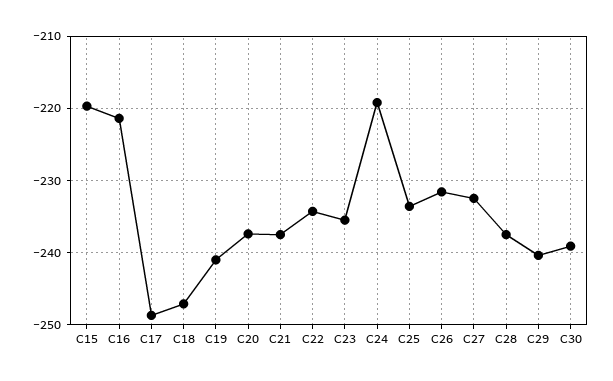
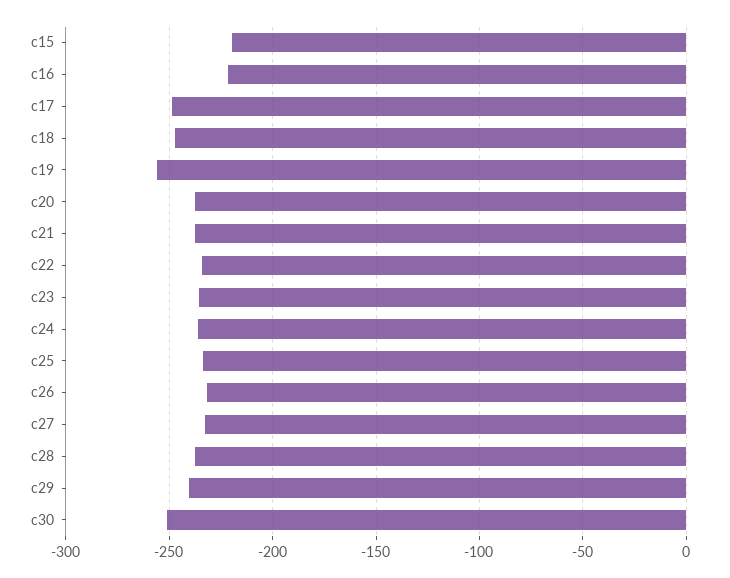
C19: -241 -> -255
C24: -219 -> -235
C30: -239 -> -250

